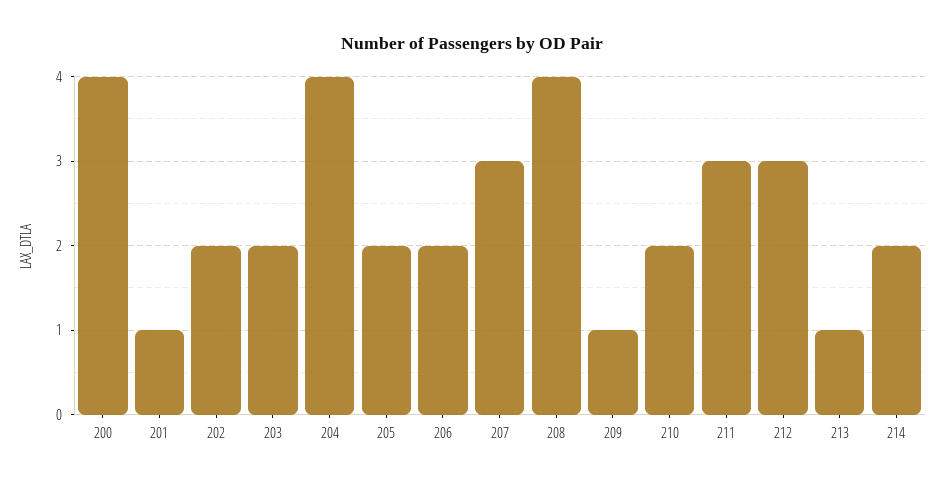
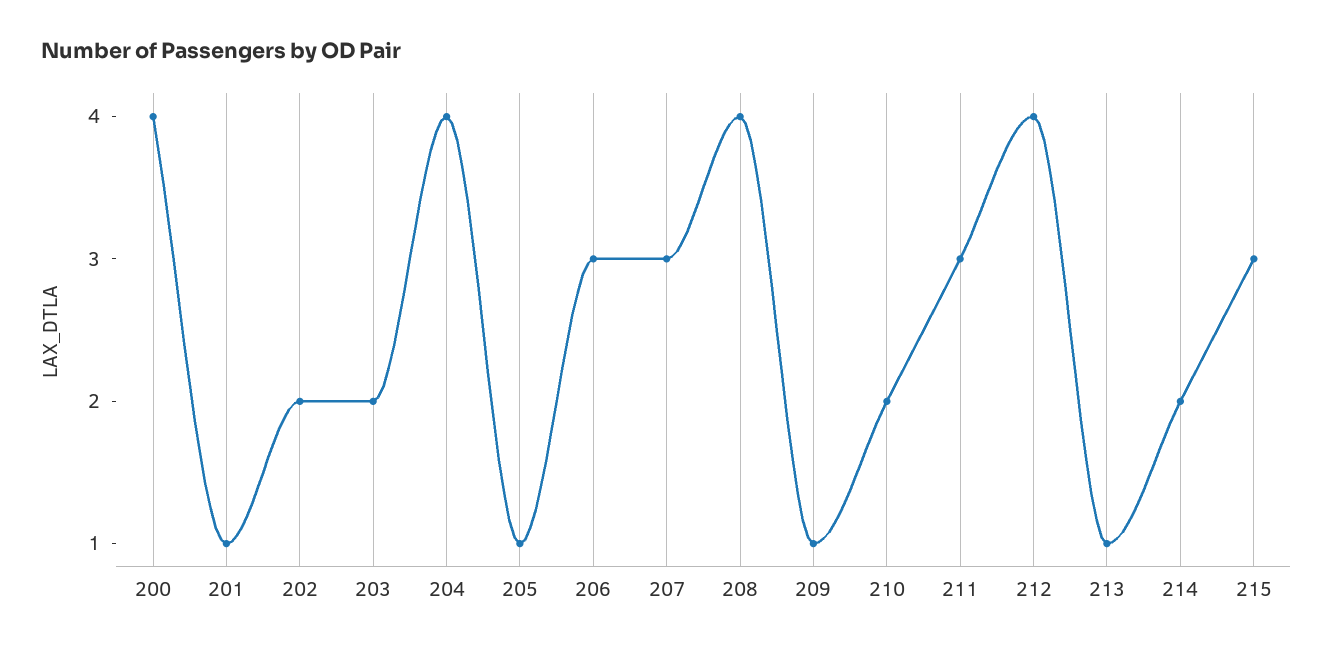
205: 2 -> 1
206: 2 -> 3
212: 3 -> 4
215: none -> 3

